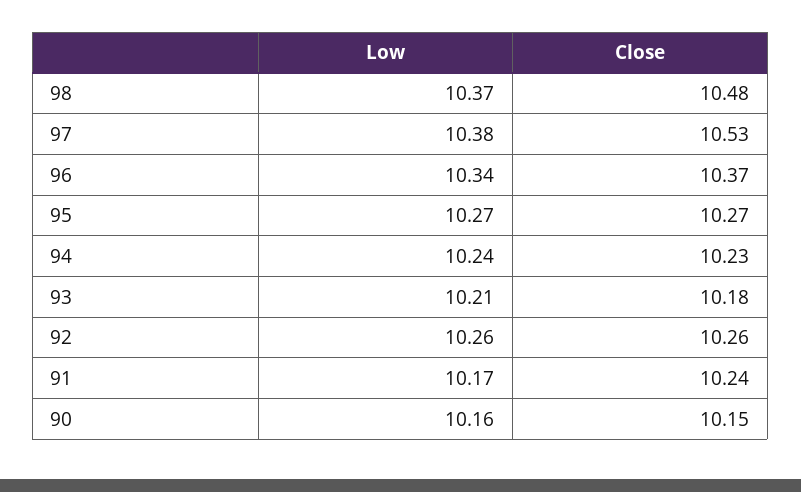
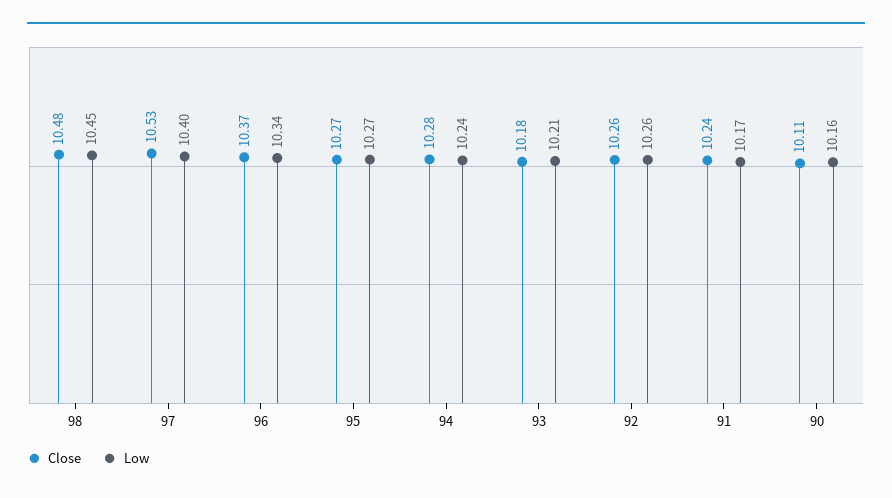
Low, 98: 10.37 -> 10.45
Low, 97: 10.38 -> 10.4
Close, 94: 10.23 -> 10.28
Close, 90: 10.15 -> 10.11

